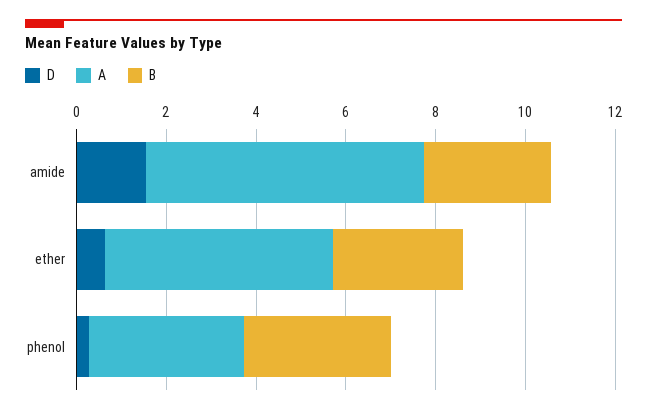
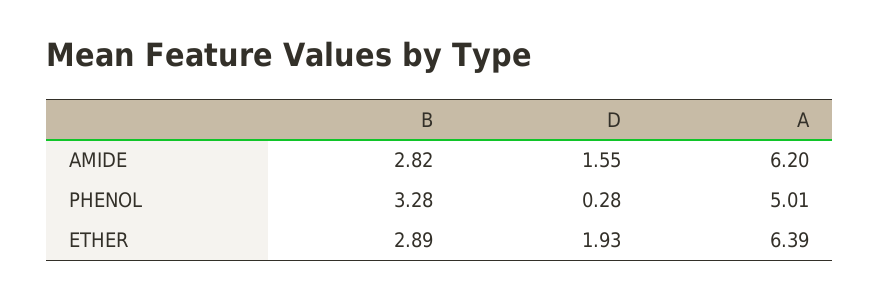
D, ether: 0.5 -> 1.93
A, ether: 5 -> 6.39
A, phenol: 3.5 -> 5.01

